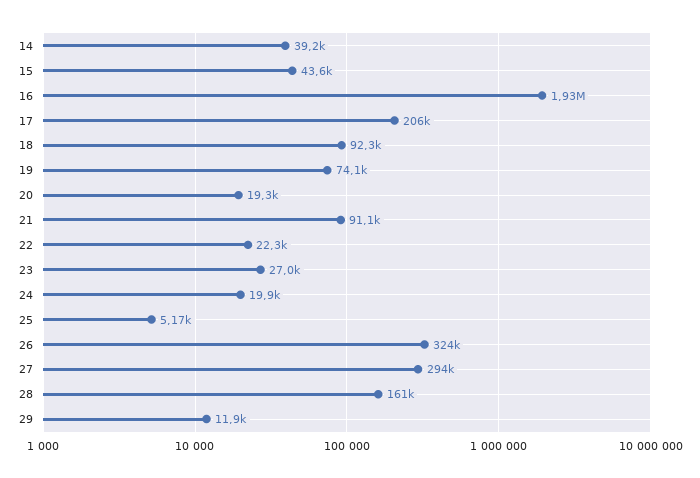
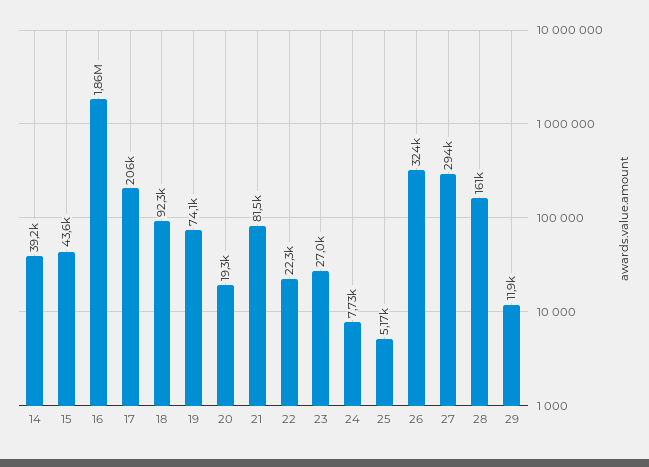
16: 1930000 -> 1860000
21: 91100 -> 81500
24: 19900 -> 7730

